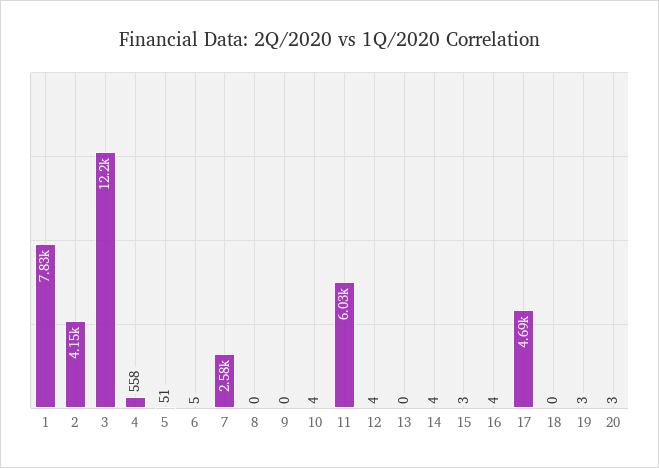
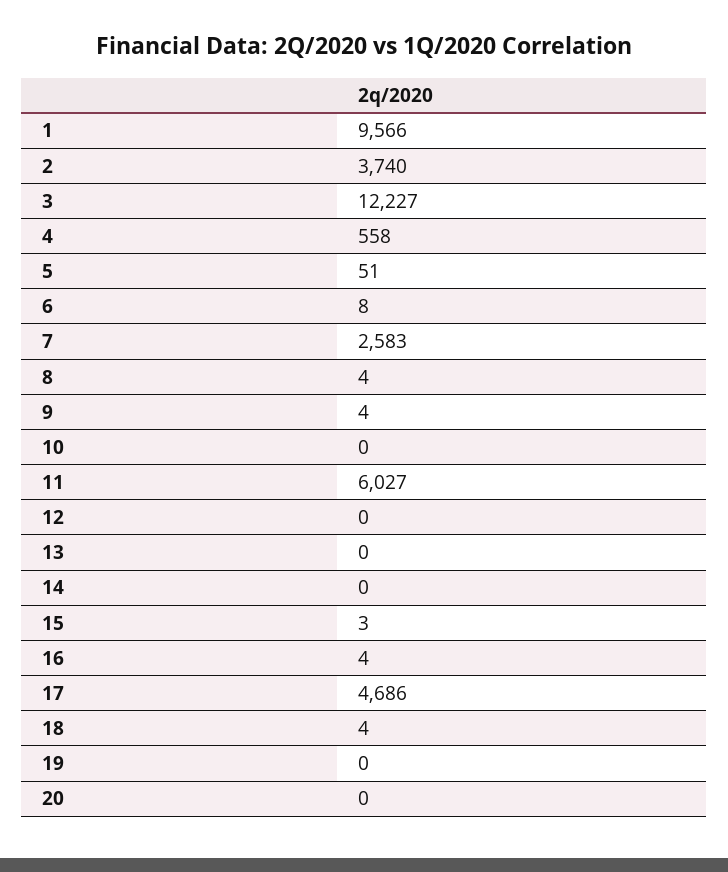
1: 7830 -> 9566
2: 4150 -> 3740
6: 5 -> 8
8: 0 -> 4
9: 0 -> 4
10: 4 -> 0
12: 4 -> 0
14: 4 -> 0
18: 0 -> 4
19: 3 -> 0
20: 3 -> 0

